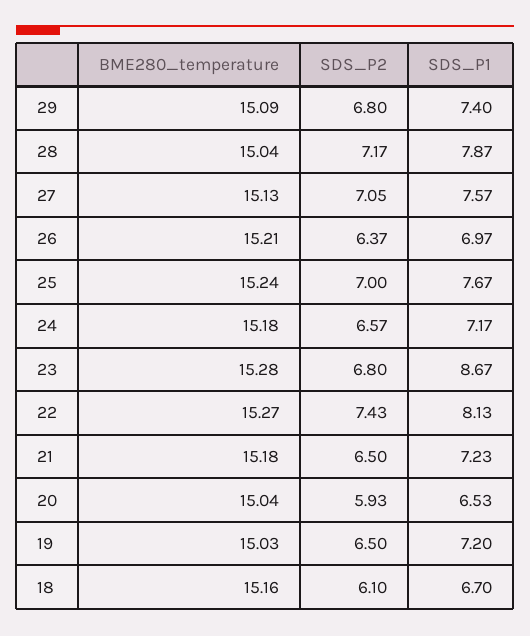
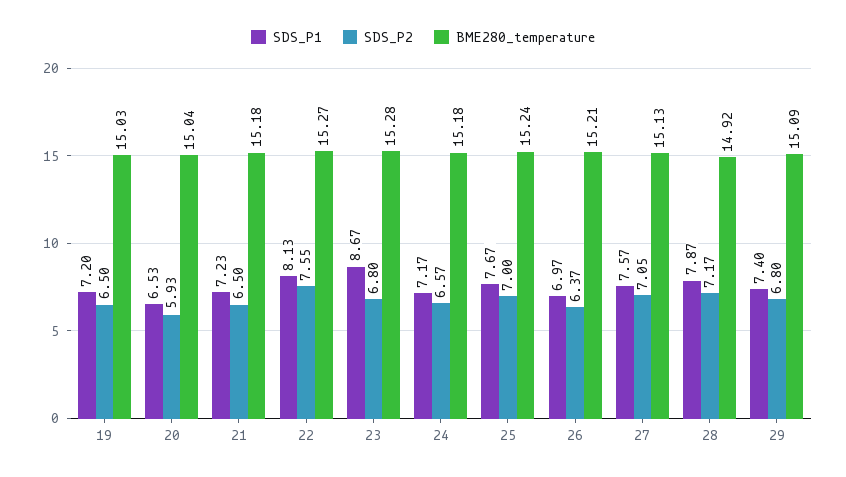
BME280_temperature, 28: 15.04 -> 14.92
SDS_P2, 22: 7.43 -> 7.55
BME280_temperature, 18: 15.16 -> none
SDS_P2, 18: 6.1 -> none
SDS_P1, 18: 6.7 -> none

